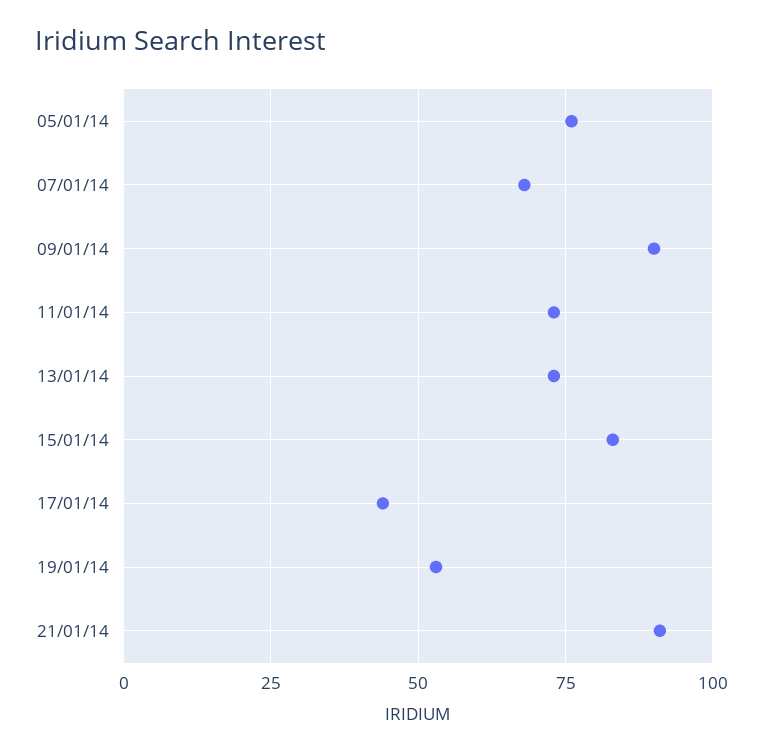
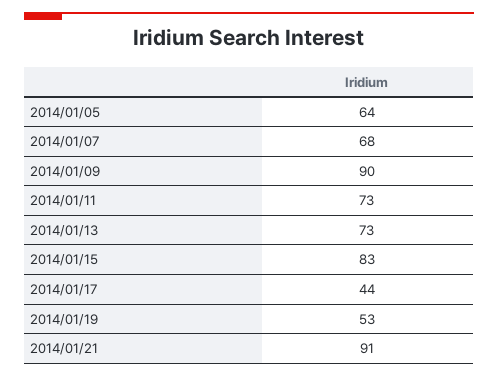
05/01/14: 75 -> 64

